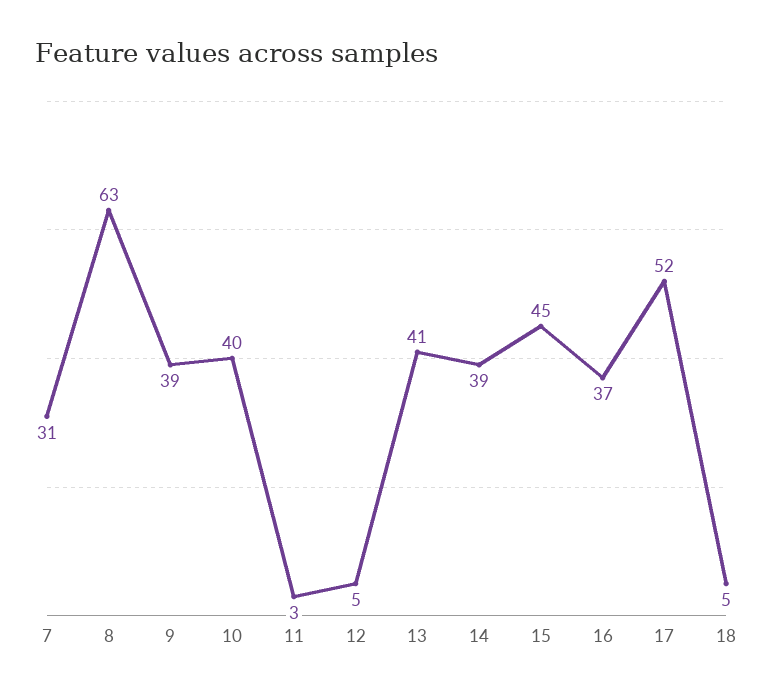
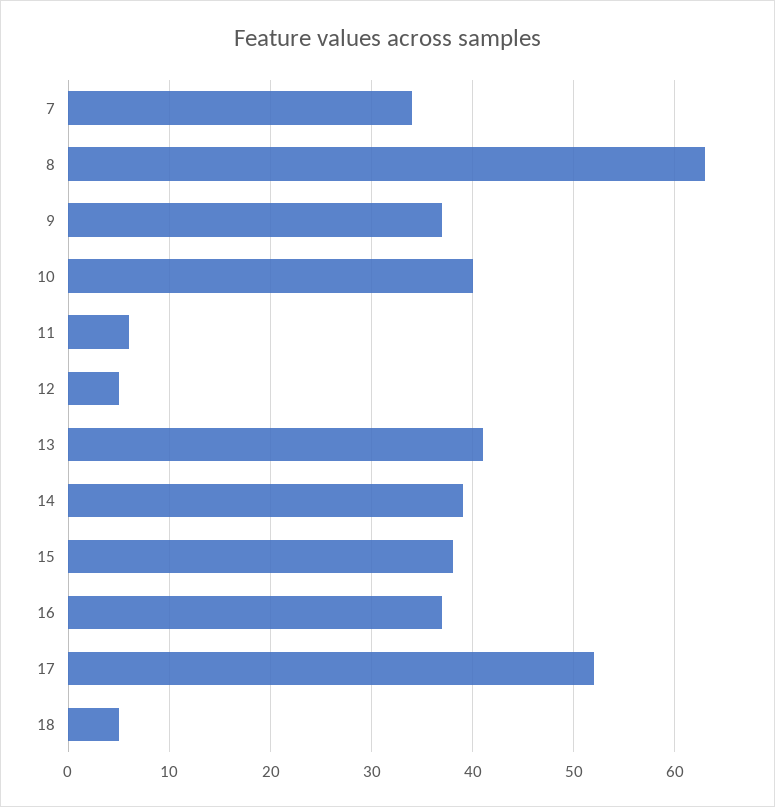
7: 31 -> 34
9: 39 -> 37
11: 3 -> 6
15: 45 -> 38

